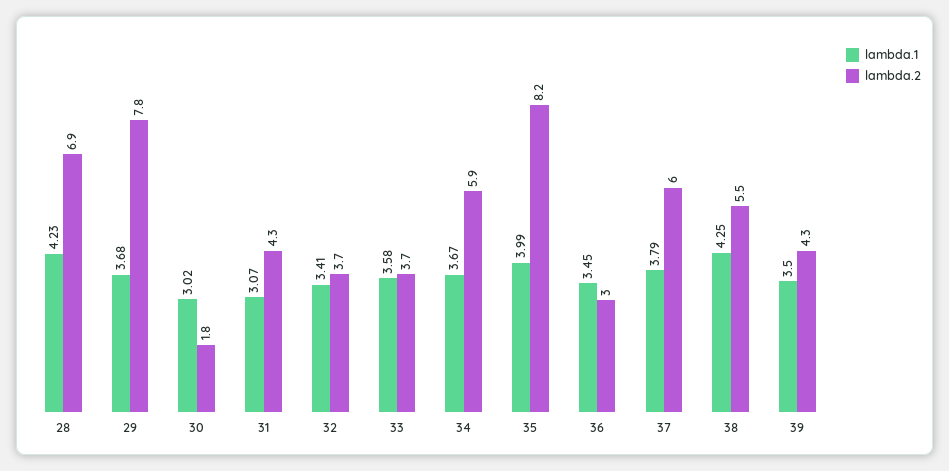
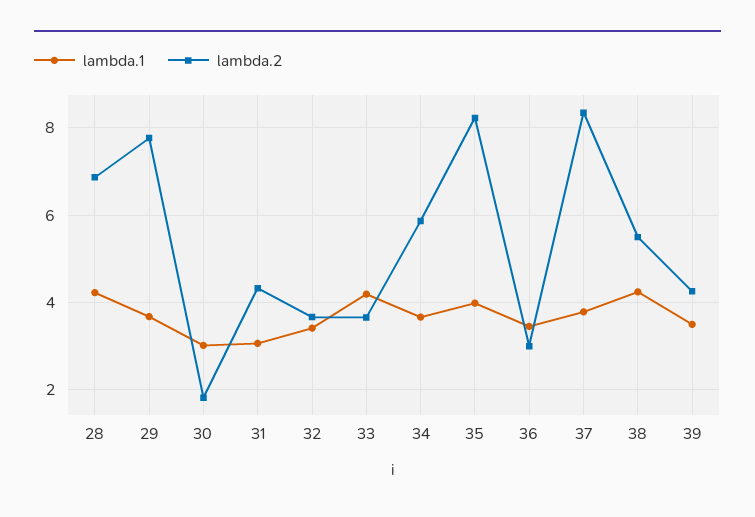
lambda.1, 33: 3.58 -> 4.2
lambda.2, 37: 6 -> 8.4

